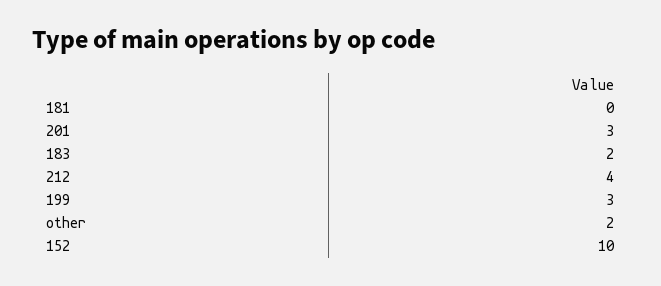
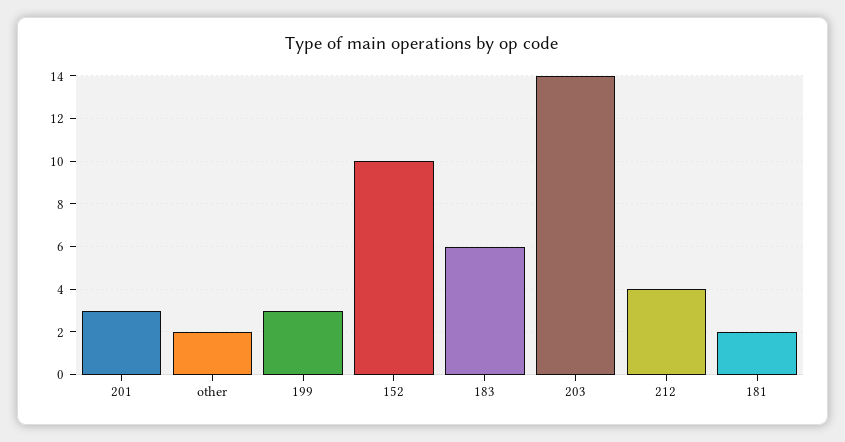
181: 0 -> 2
183: 2 -> 6
203: none -> 14

